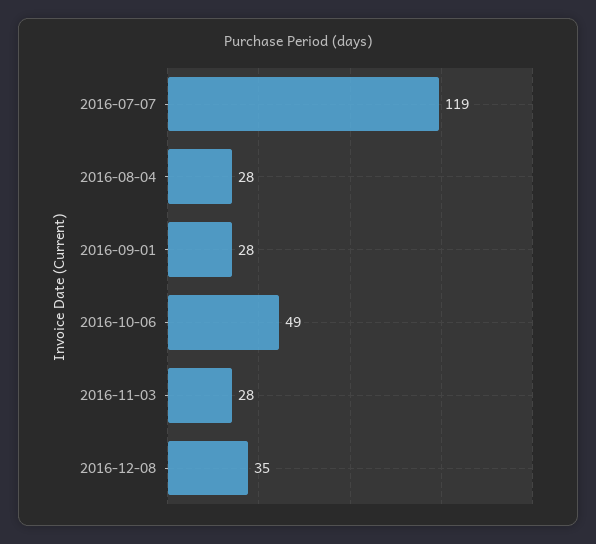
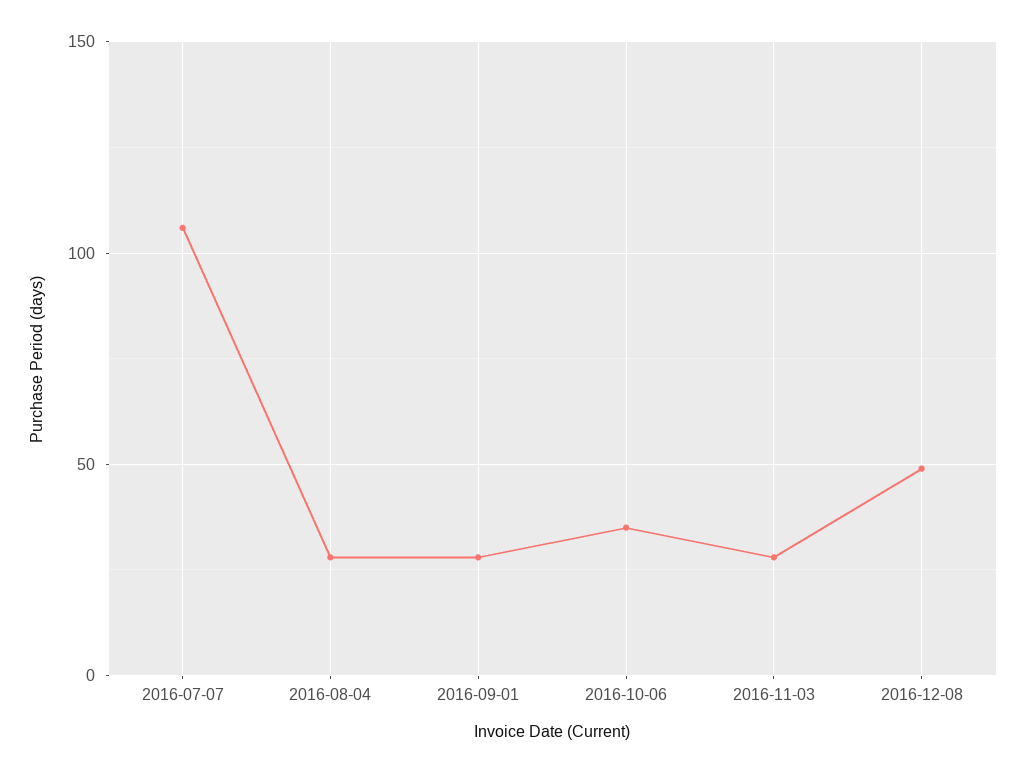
2016-07-07: 119 -> 105
2016-10-06: 49 -> 35
2016-12-08: 35 -> 50

